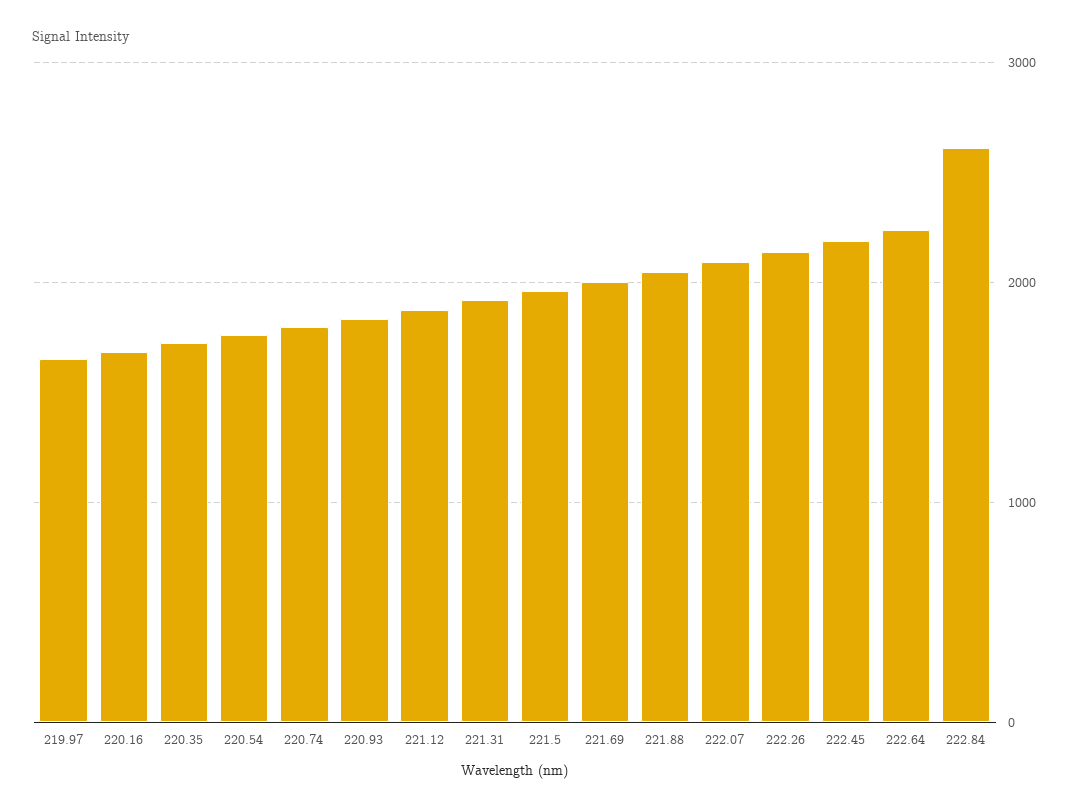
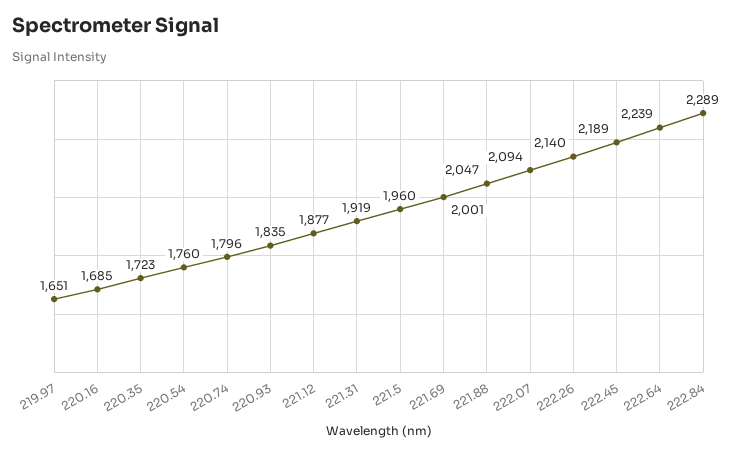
222.84: 2600 -> 2289

